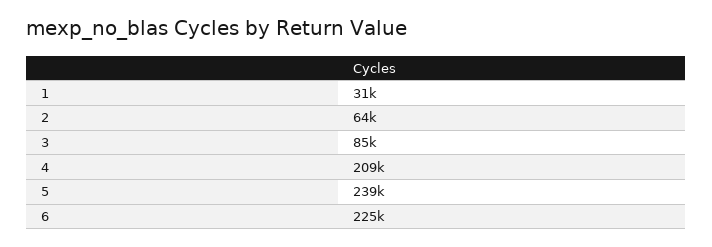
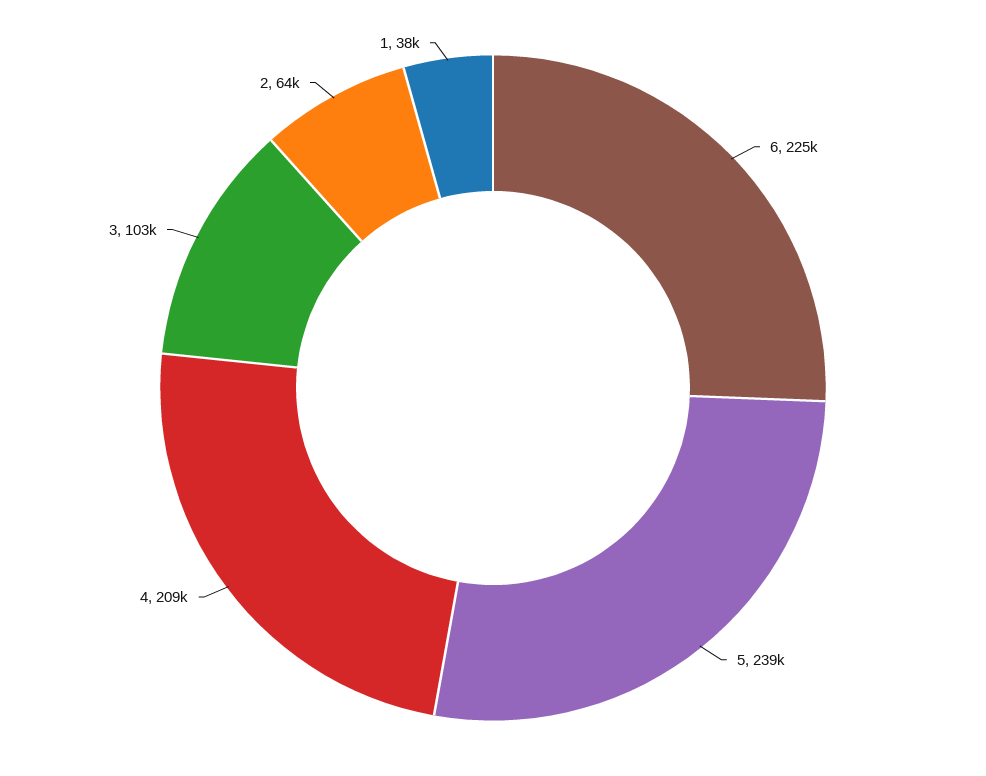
1: 31000 -> 38000
3: 85000 -> 103000

